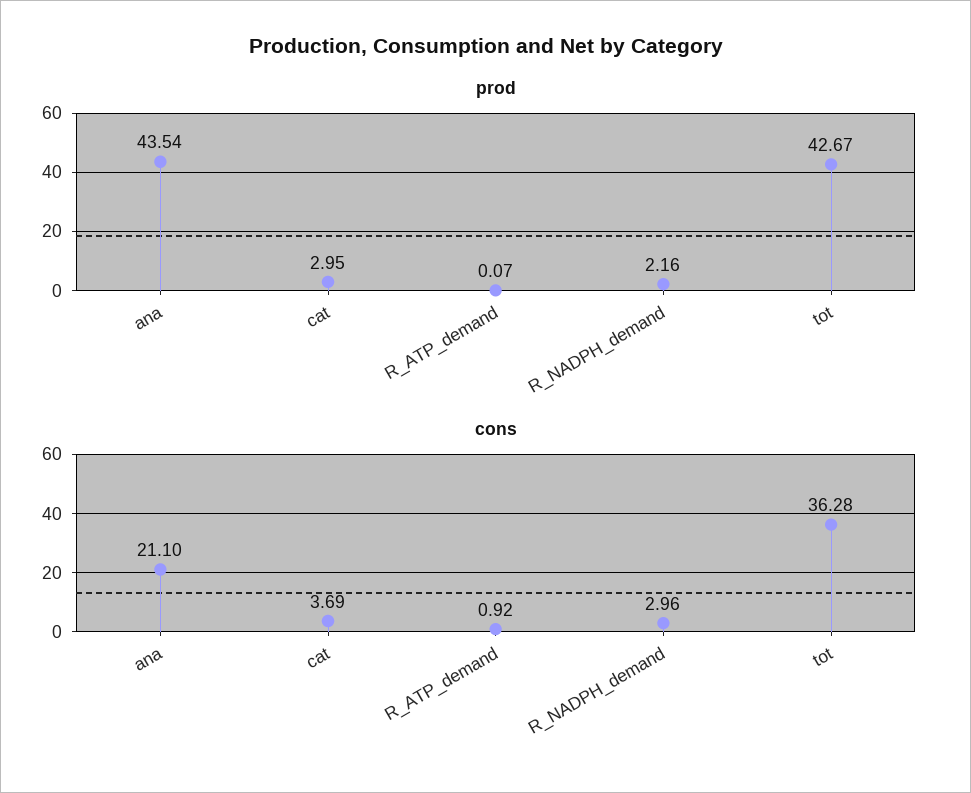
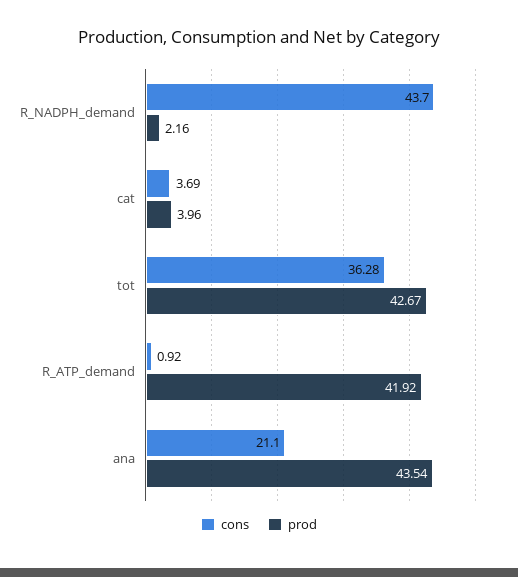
prod, cat: 2.95 -> 3.96
prod, R_ATP_demand: 0.07 -> 41.92
cons, R_NADPH_demand: 2.96 -> 43.7

